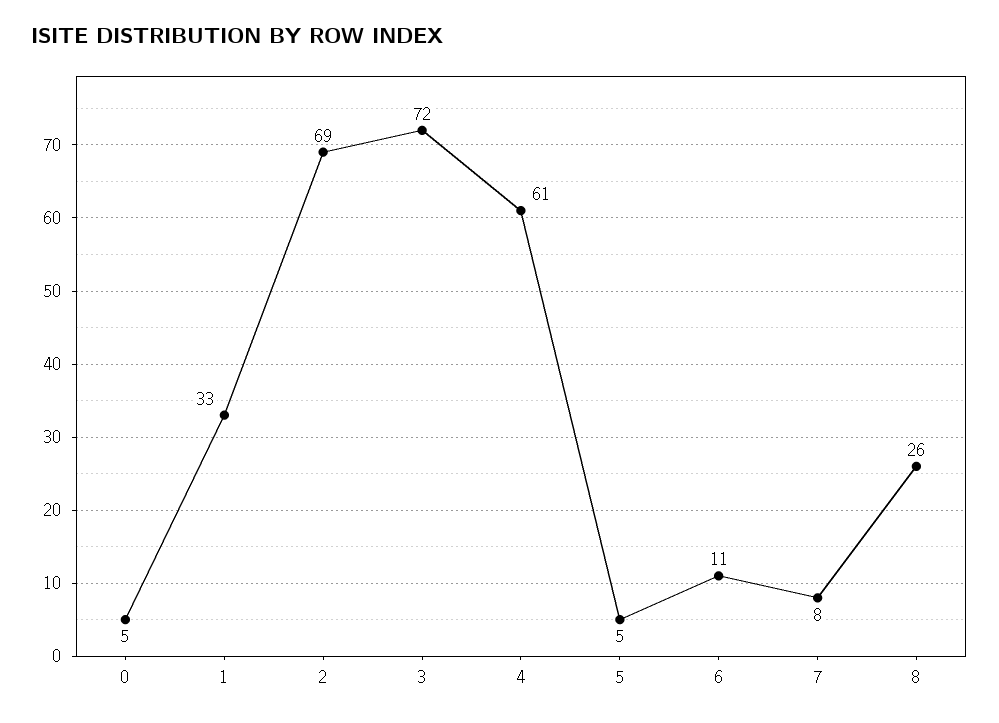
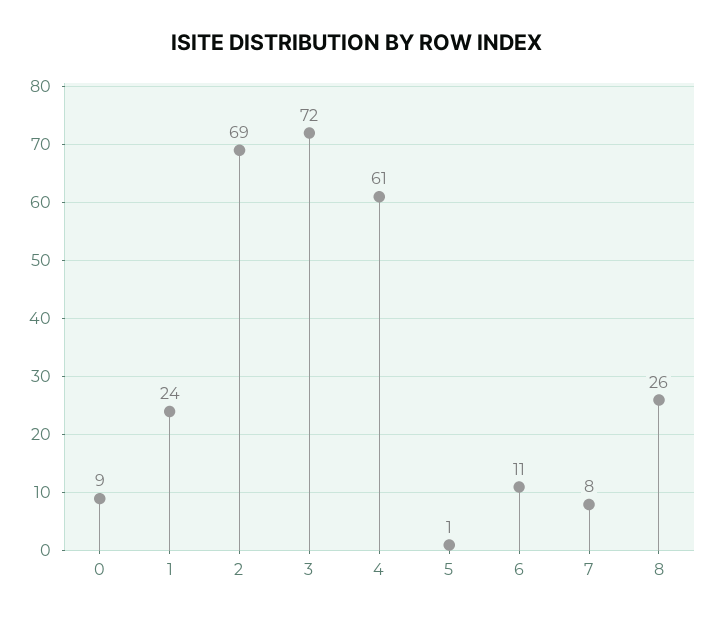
0: 5 -> 9
1: 33 -> 24
5: 5 -> 1

